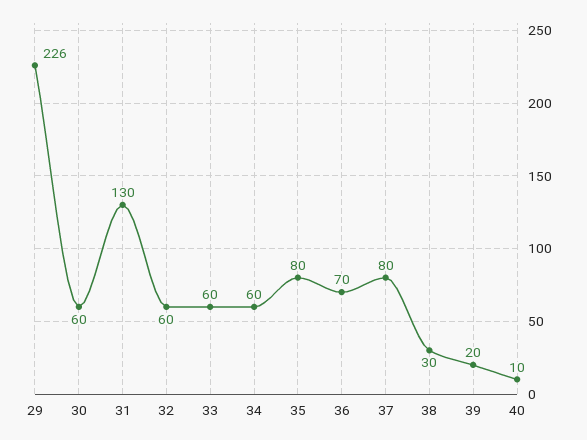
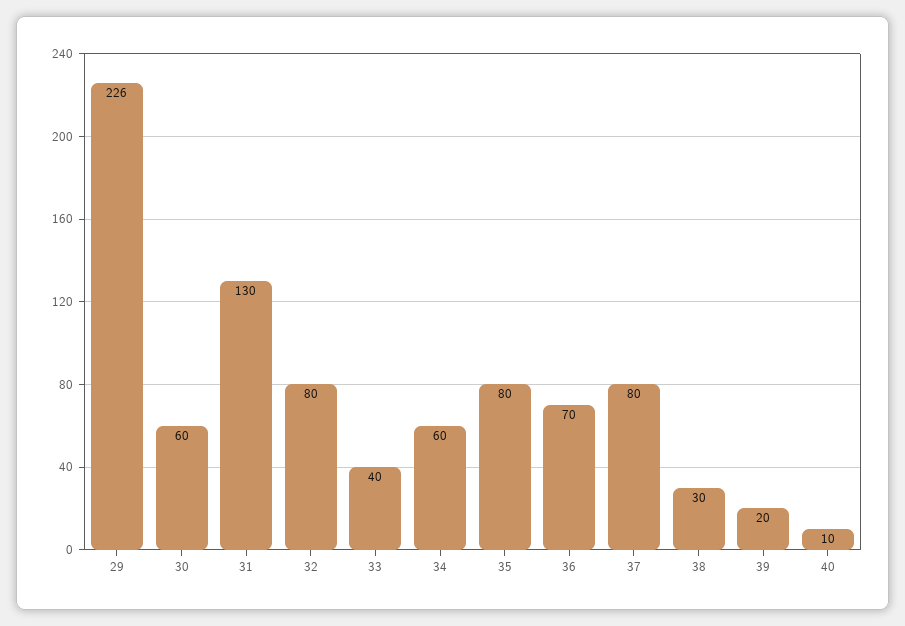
32: 60 -> 80
33: 60 -> 40

